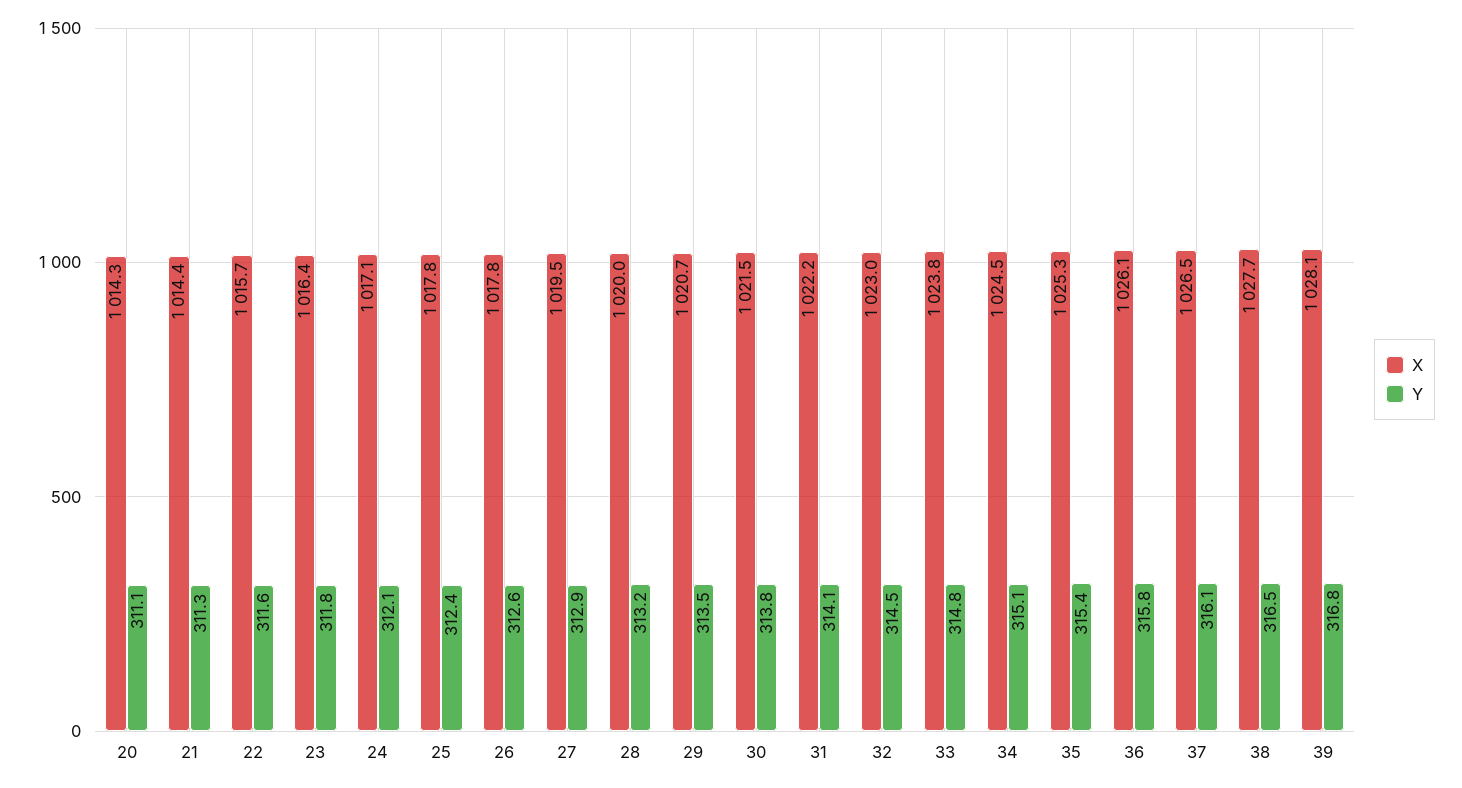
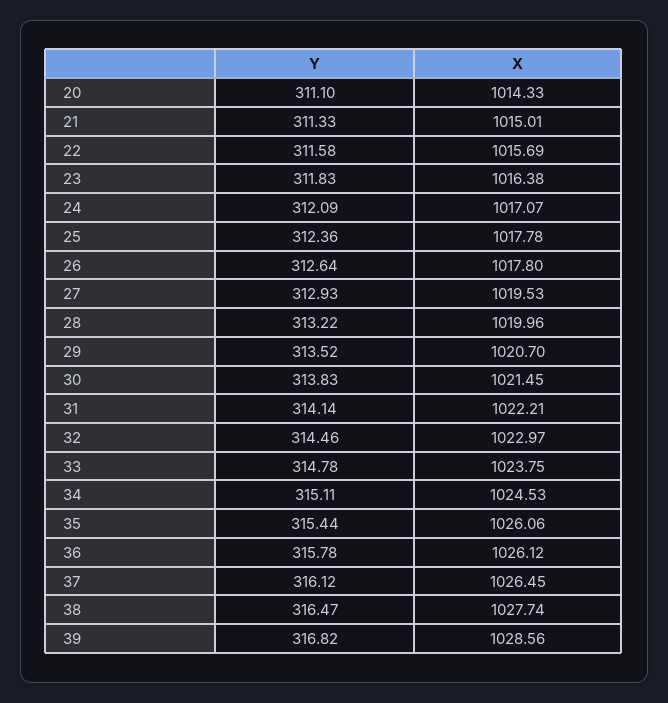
X, 21: 1014.4 -> 1015.01
X, 35: 1025.3 -> 1026.06
X, 39: 1028.1 -> 1028.56

